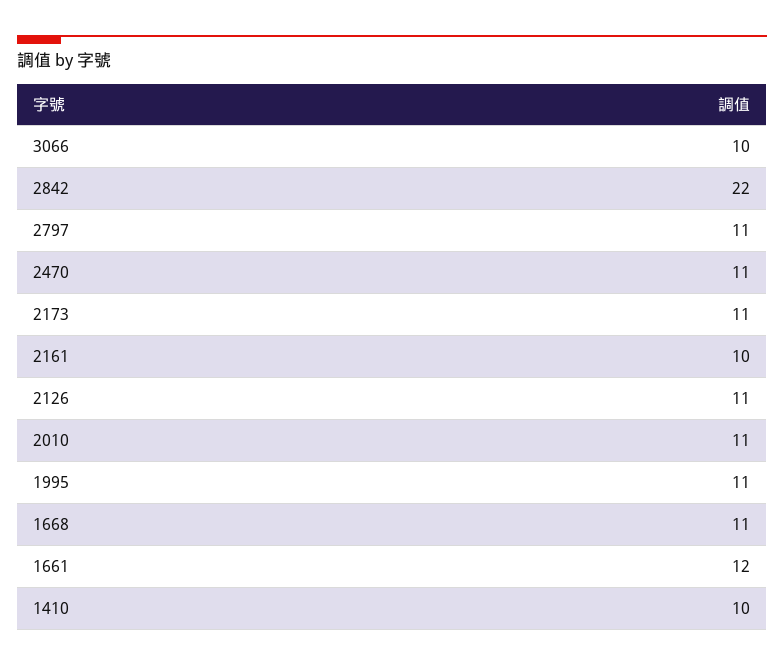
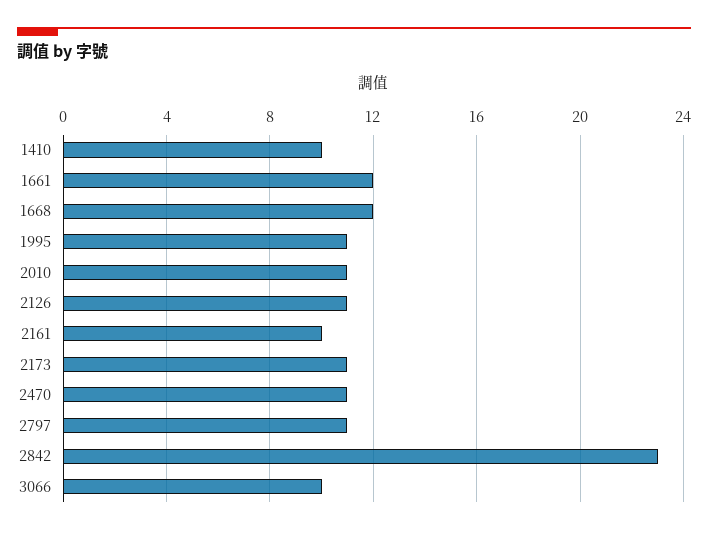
2842: 22 -> 23
1668: 11 -> 12

